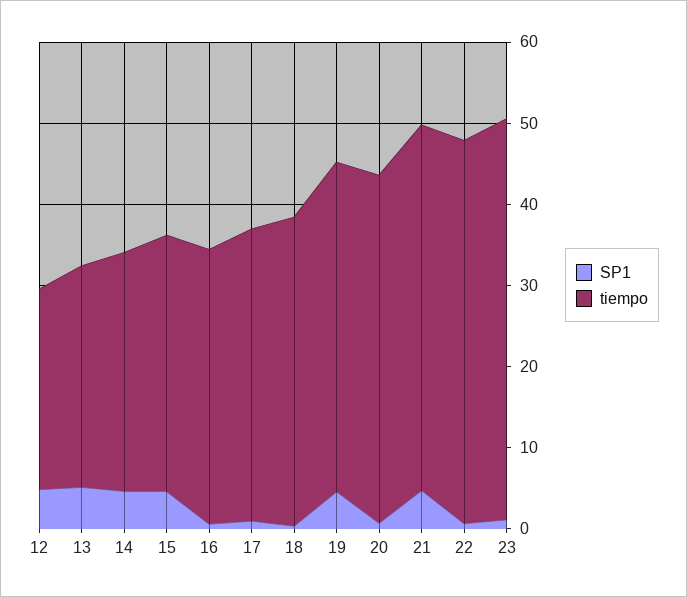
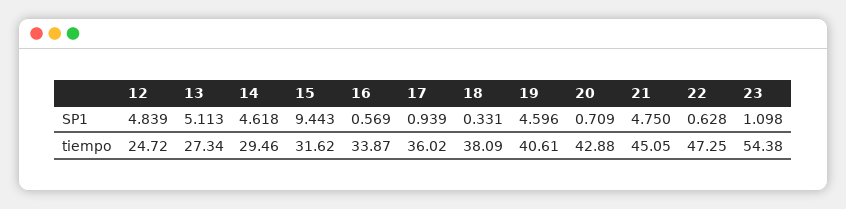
SP1, 15: 4 -> 9.443
tiempo, 23: 50 -> 54.38

